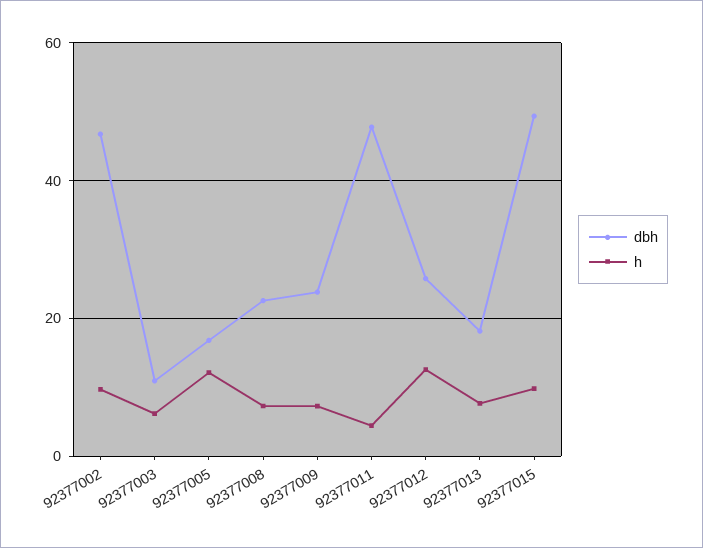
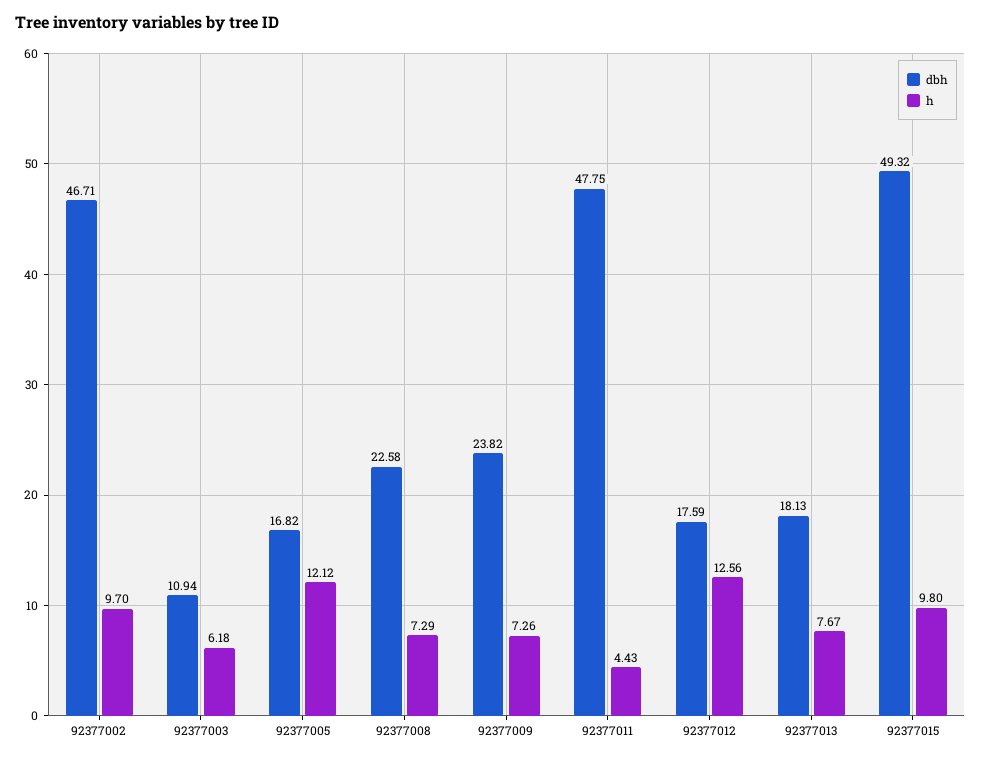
dbh, 92377012: 26 -> 17.59

